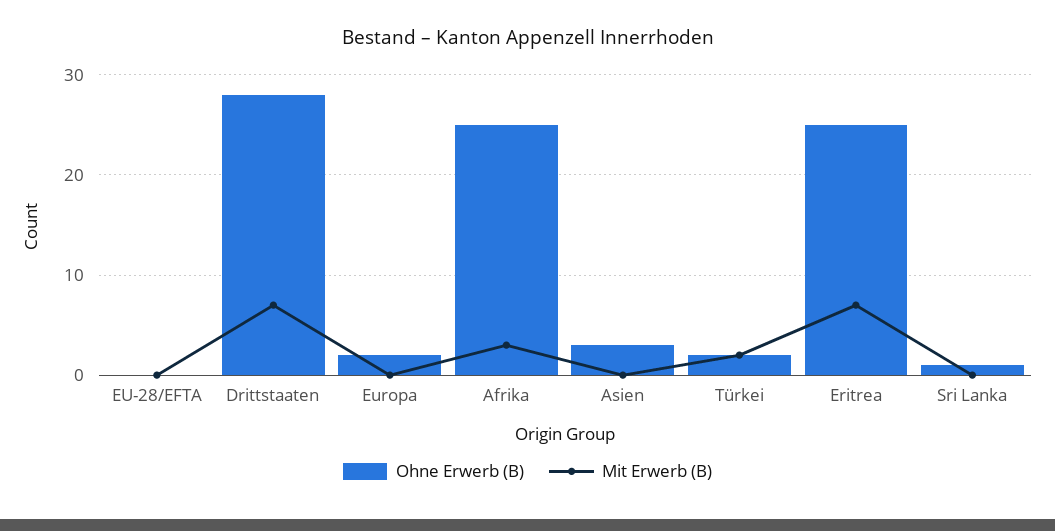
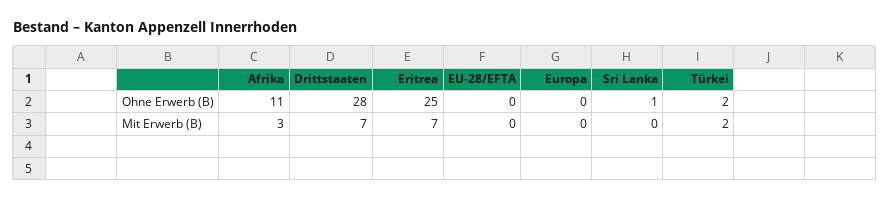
Ohne Erwerb (B), Europa: 2 -> 0
Ohne Erwerb (B), Afrika: 25 -> 11
Ohne Erwerb (B), Asien: 3 -> none
Mit Erwerb (B), Asien: 0 -> none

